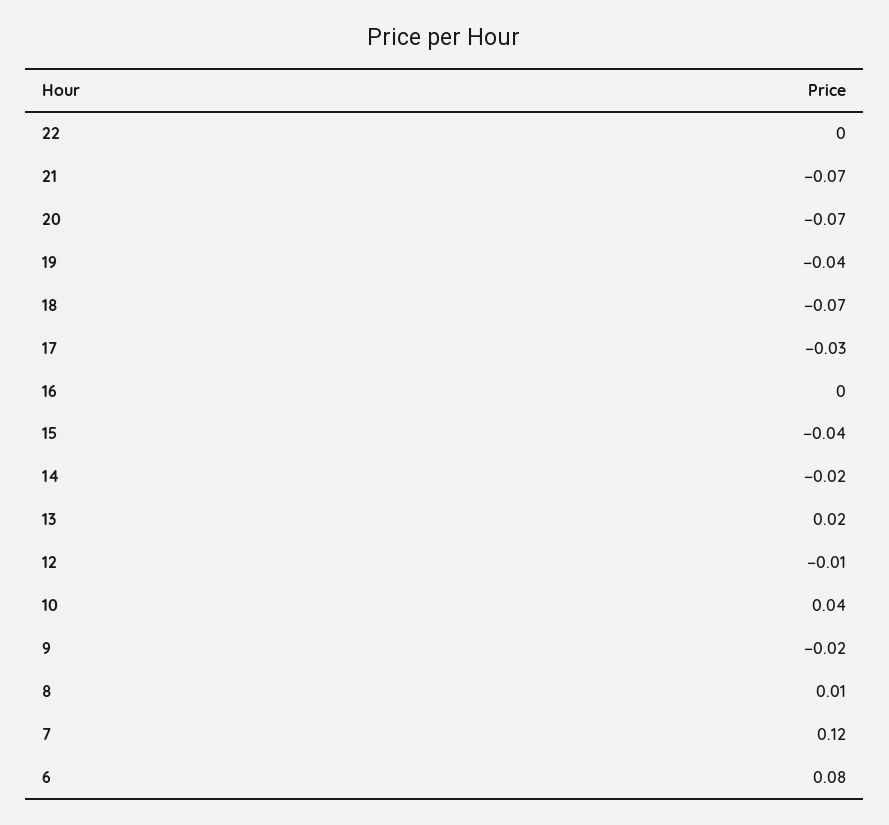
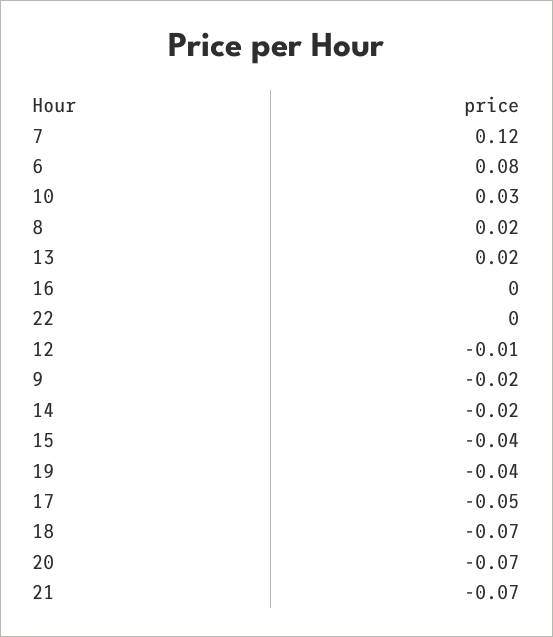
17: -0.03 -> -0.05
10: 0.04 -> 0.03
8: 0.01 -> 0.02

